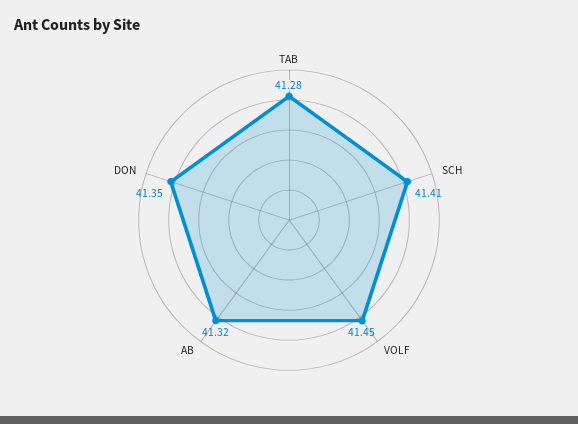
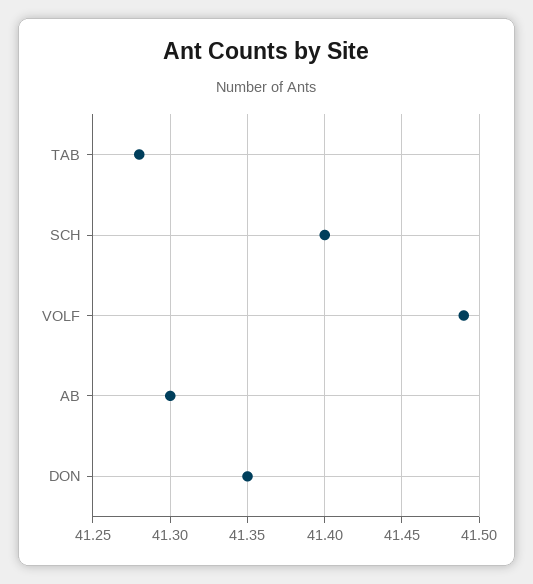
SCH: 41.41 -> 41.4
VOLF: 41.45 -> 41.49
AB: 41.32 -> 41.3

